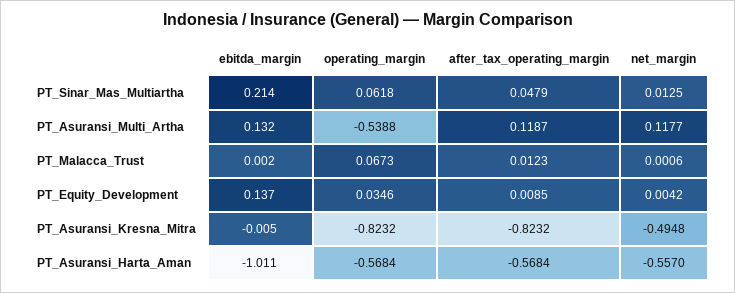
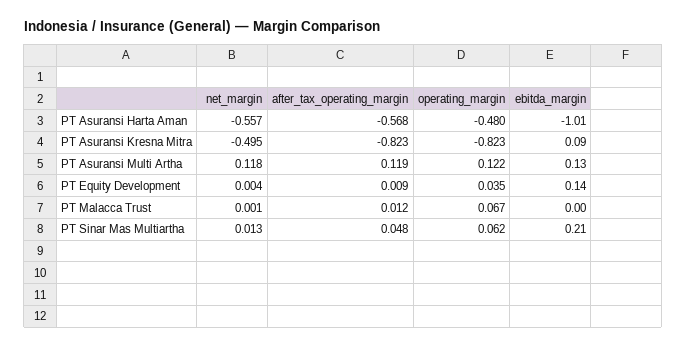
operating_margin, PT_Asuransi_Multi_Artha: -0.5388 -> 0.122
ebitda_margin, PT_Asuransi_Kresna_Mitra: -0.005 -> 0.09
operating_margin, PT_Asuransi_Harta_Aman: -0.5684 -> -0.48

